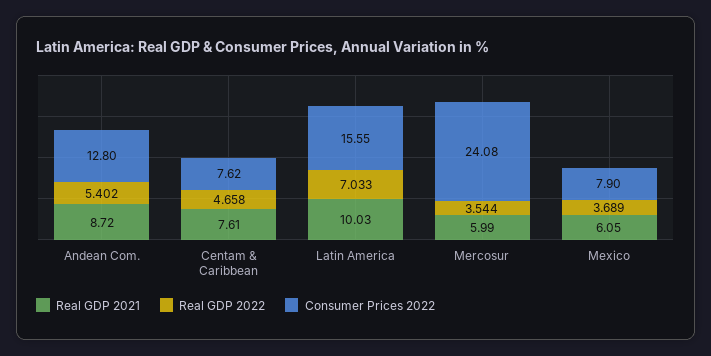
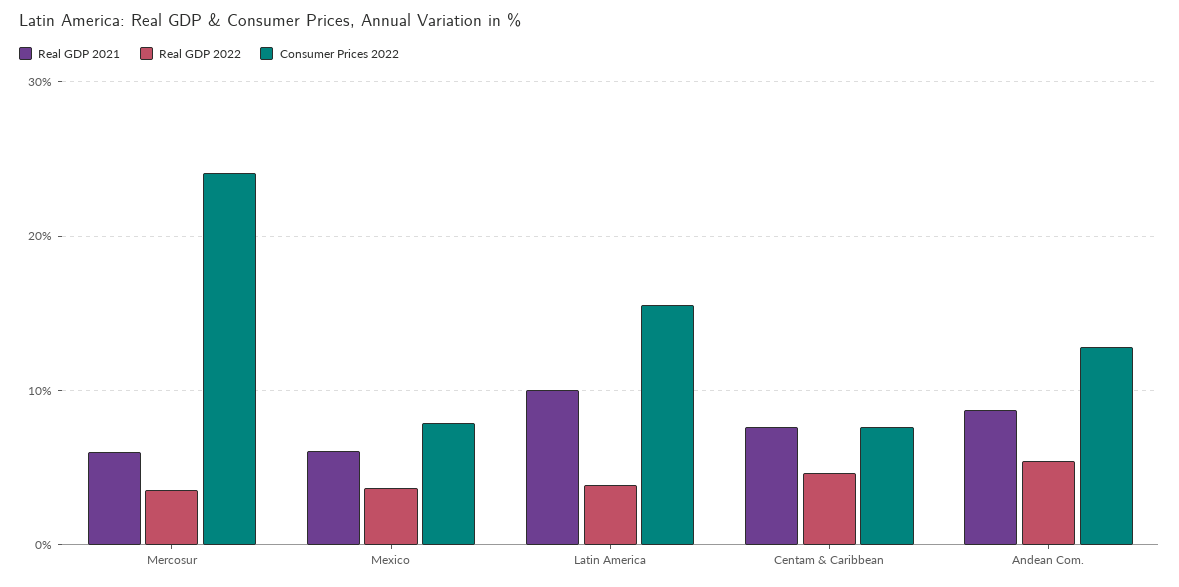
Real GDP 2022, Latin America: 7.033 -> 4

